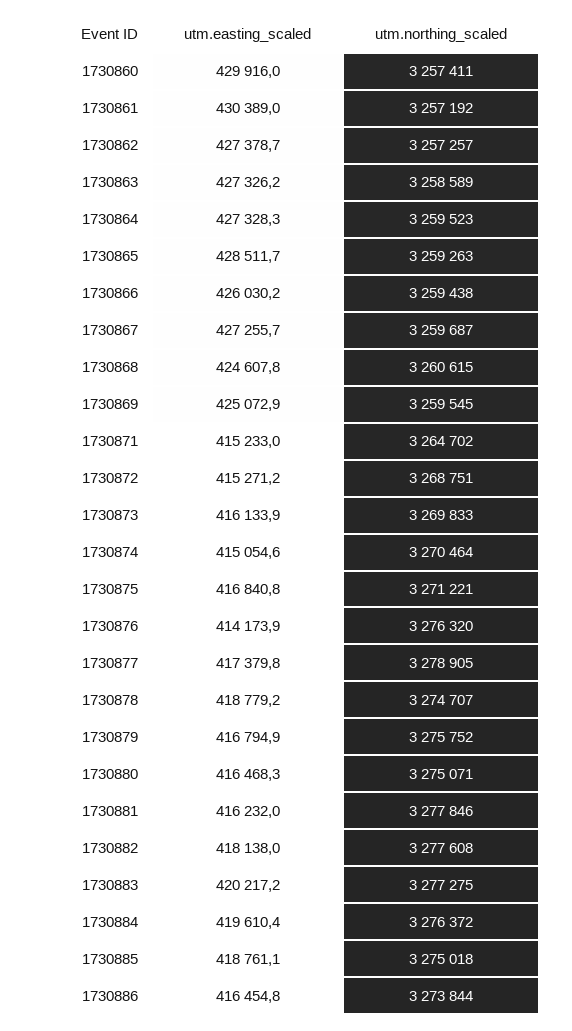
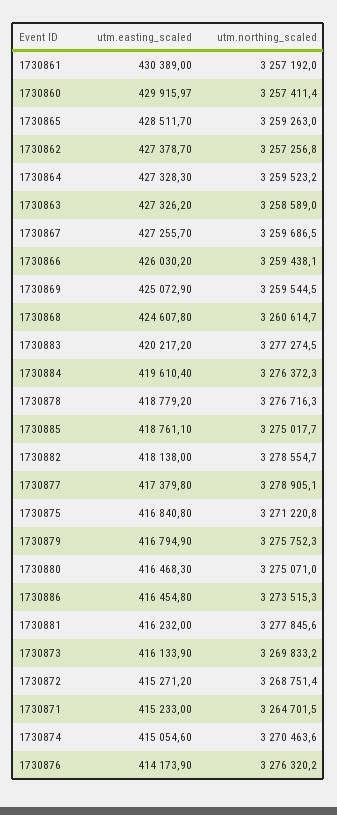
utm.northing_scaled, 1730878: 3274707 -> 3276716.3
utm.northing_scaled, 1730882: 3277608 -> 3278554.7
utm.northing_scaled, 1730886: 3273844 -> 3273515.3

